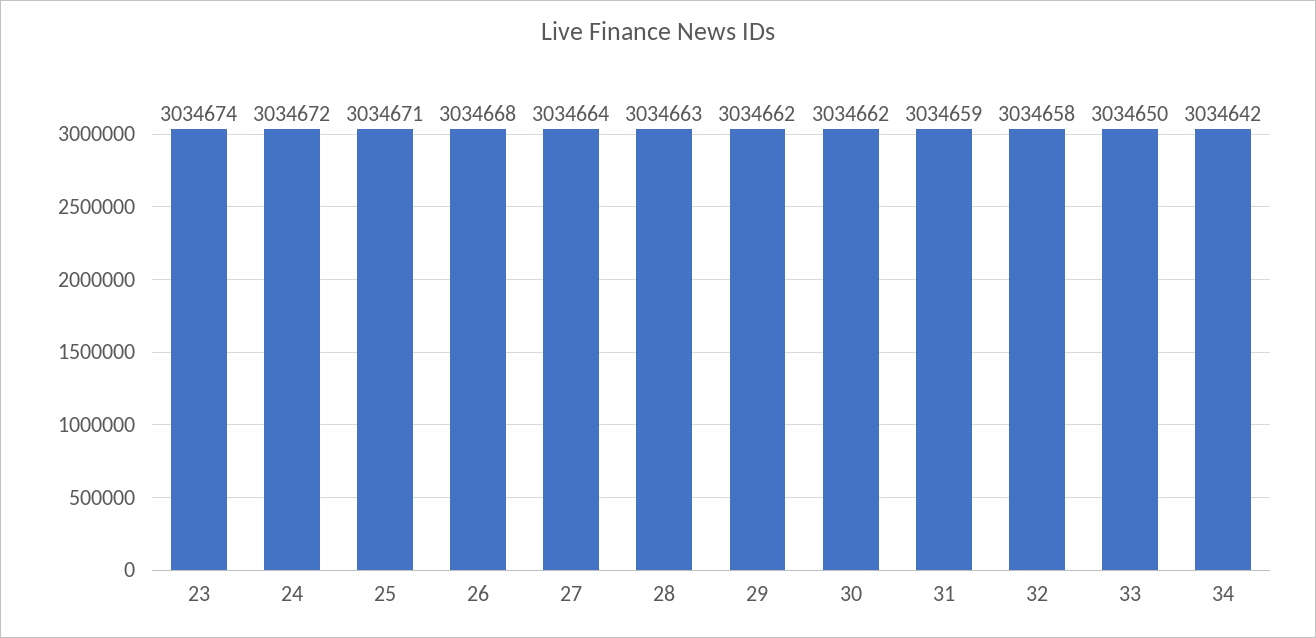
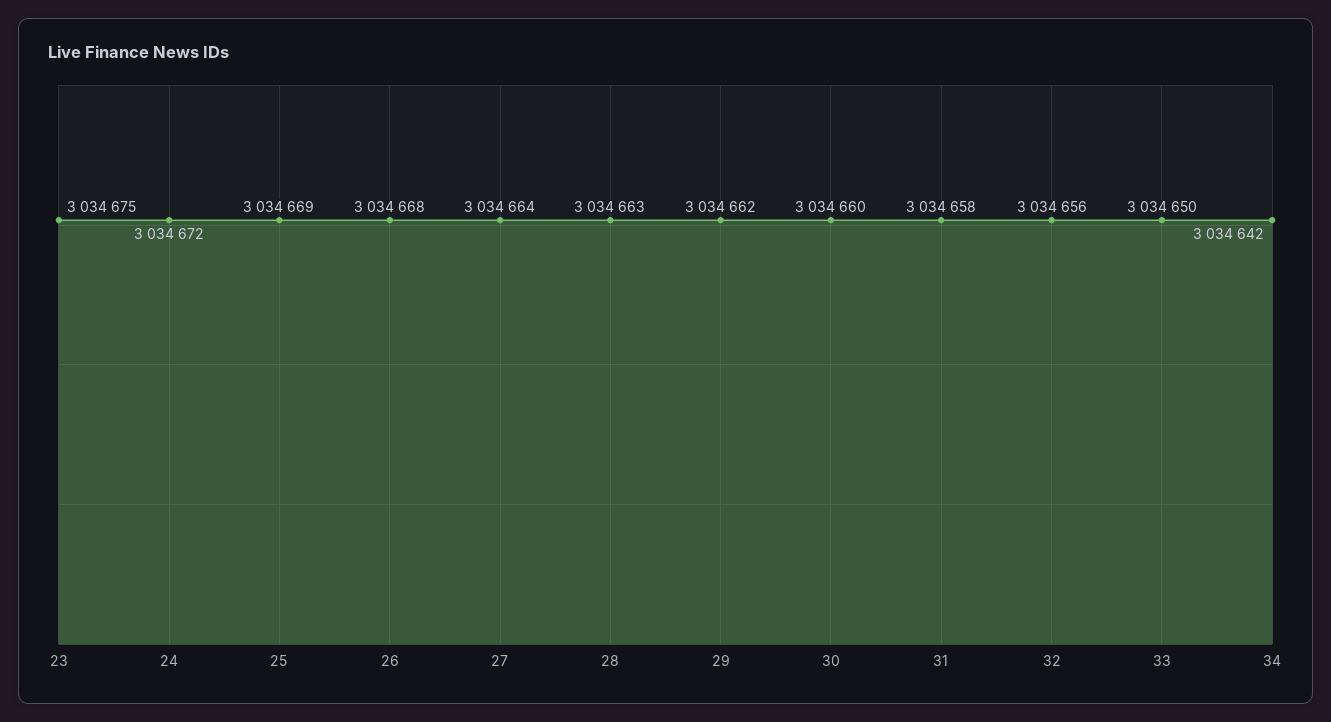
23: 3034674 -> 3034675
25: 3034671 -> 3034669
30: 3034662 -> 3034660
31: 3034659 -> 3034658
32: 3034658 -> 3034656

